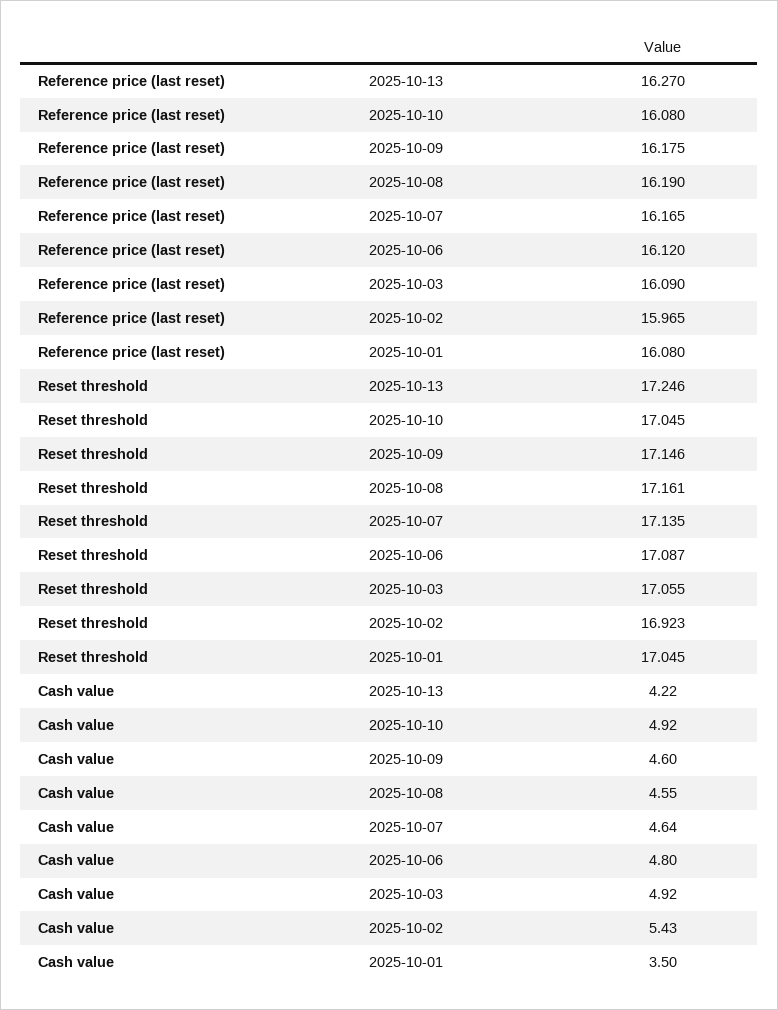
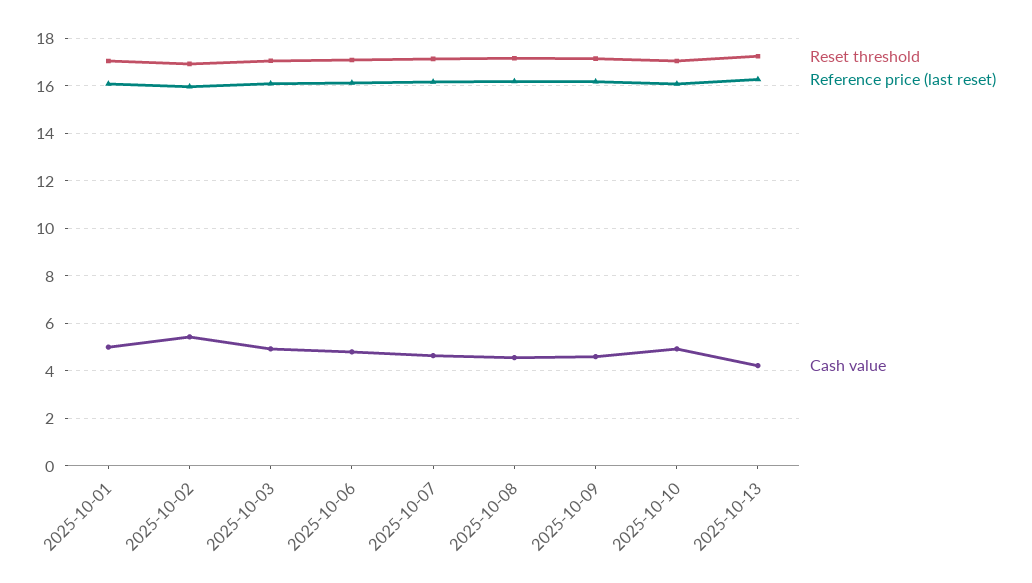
Cash value, 2025-10-01: 3.5 -> 5

